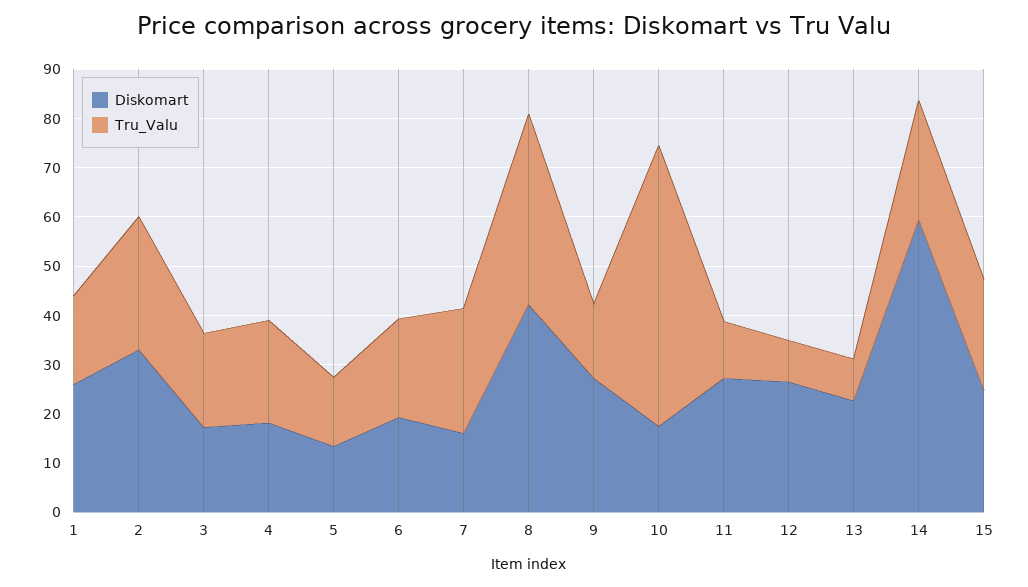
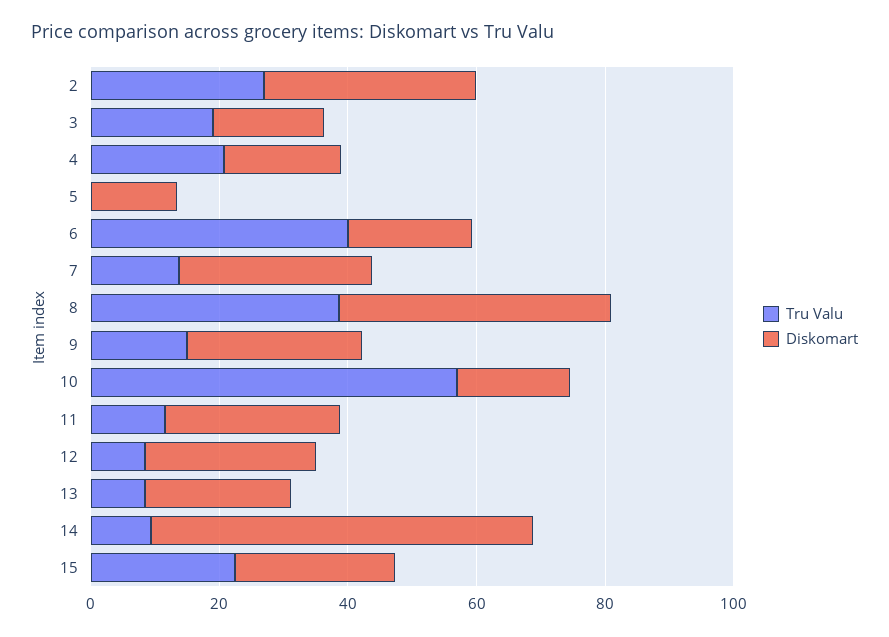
Diskomart, 1: 26 -> none
Tru_Valu, 1: 18 -> none
Tru_Valu, 5: 14 -> 0
Tru_Valu, 6: 20 -> 40
Diskomart, 7: 16 -> 30
Tru_Valu, 7: 26 -> 15
Tru_Valu, 14: 24 -> 10

